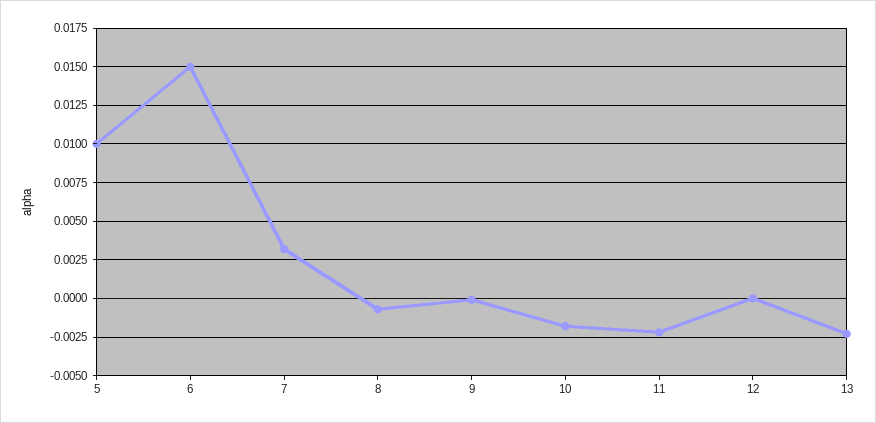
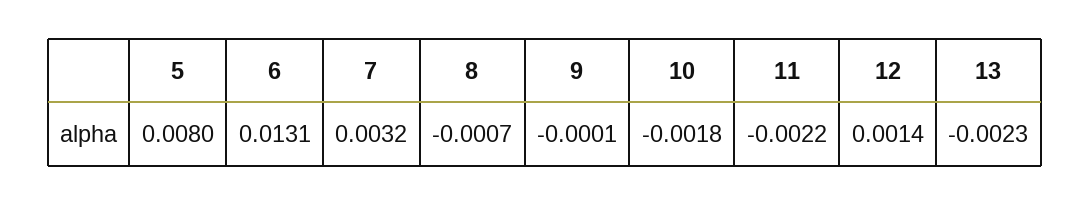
5: 0.01 -> 0.008
6: 0.015 -> 0.0131
12: 0 -> 0.0014

